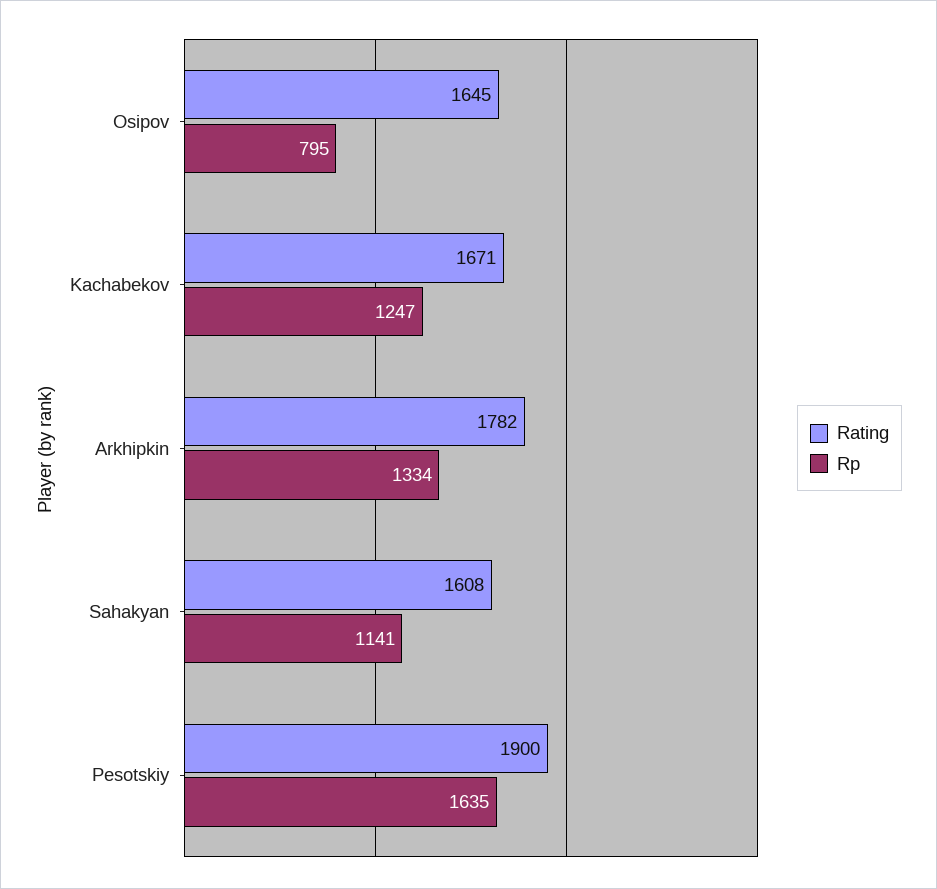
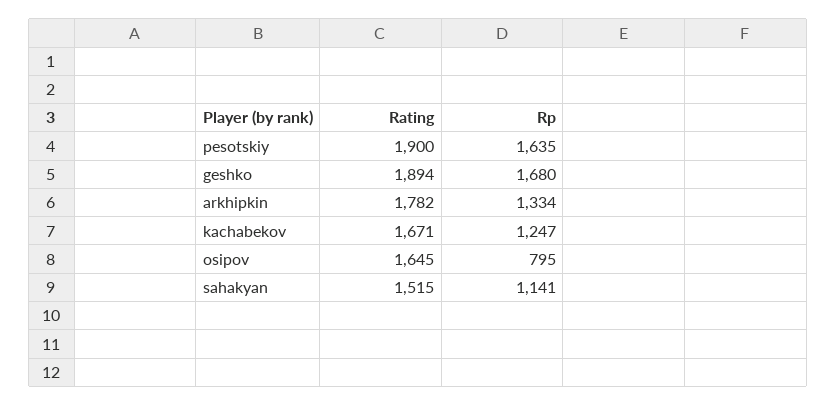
Rating, Sahakyan: 1608 -> 1515
Rating, geshko: none -> 1894
Rp, geshko: none -> 1680

